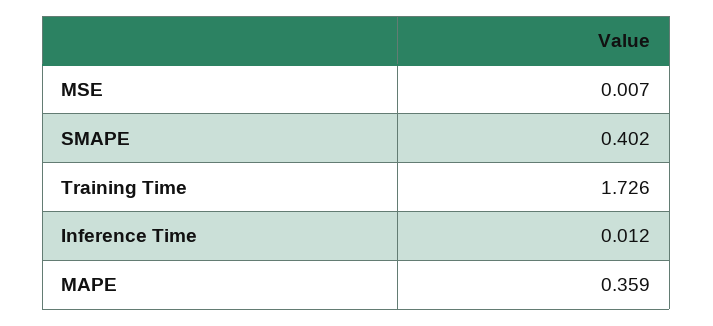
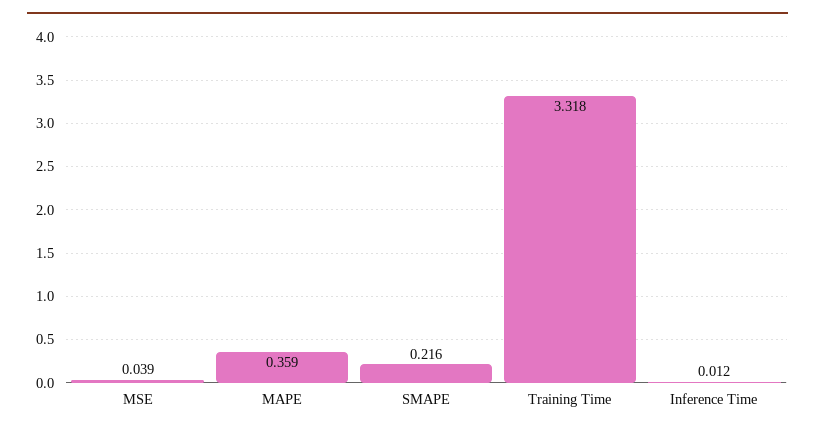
MSE: 0.007 -> 0.039
SMAPE: 0.402 -> 0.216
Training Time: 1.726 -> 3.318

